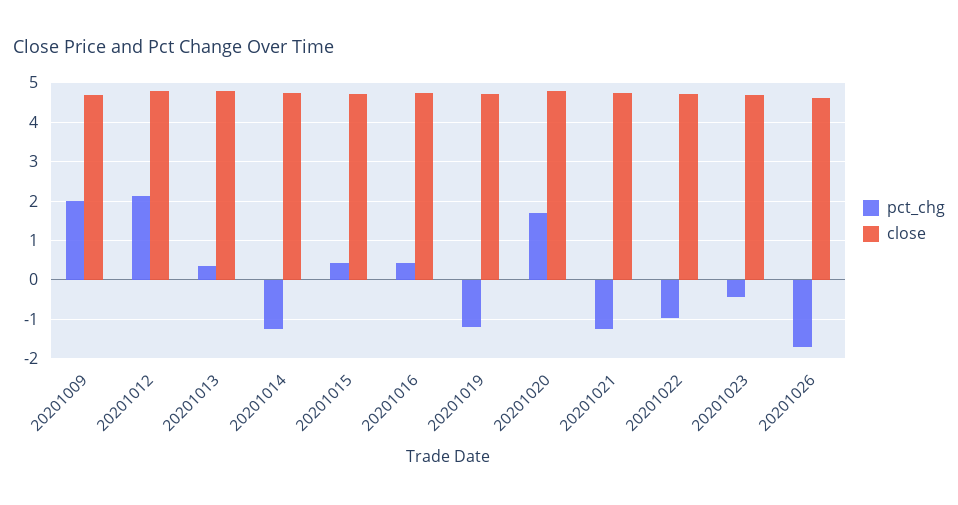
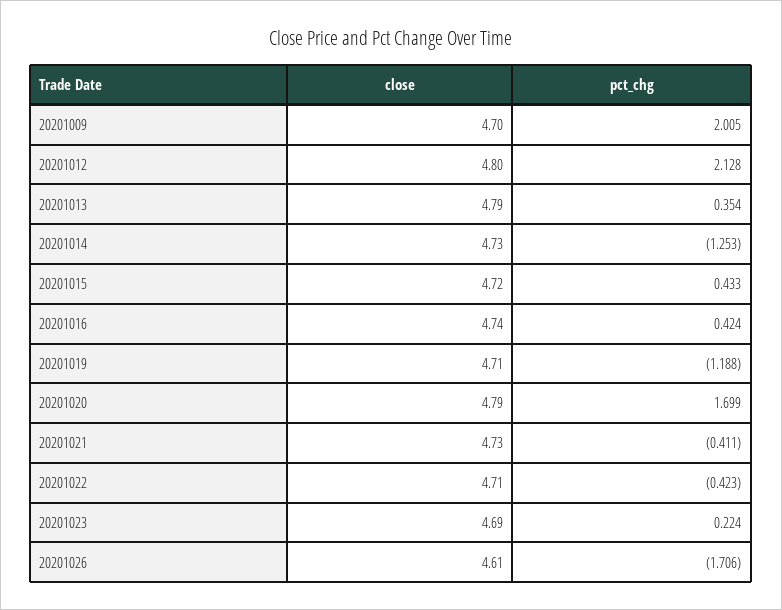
pct_chg, 20201021: -1.2 -> -0.411
pct_chg, 20201022: -1 -> -0.423
pct_chg, 20201023: -0.4 -> 0.224

